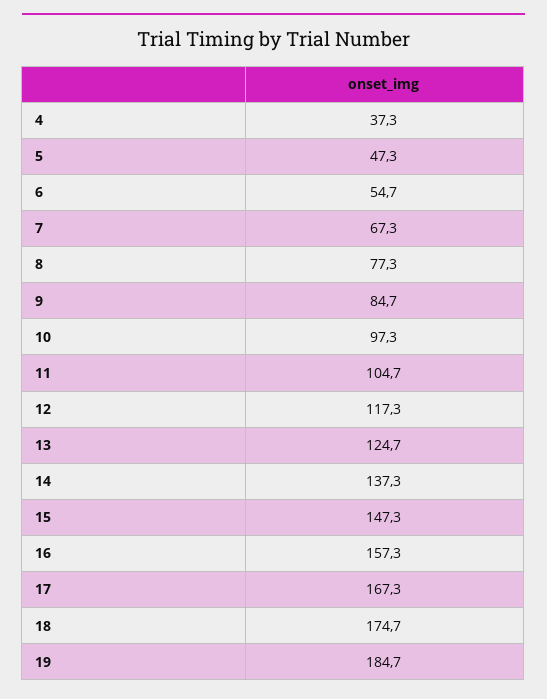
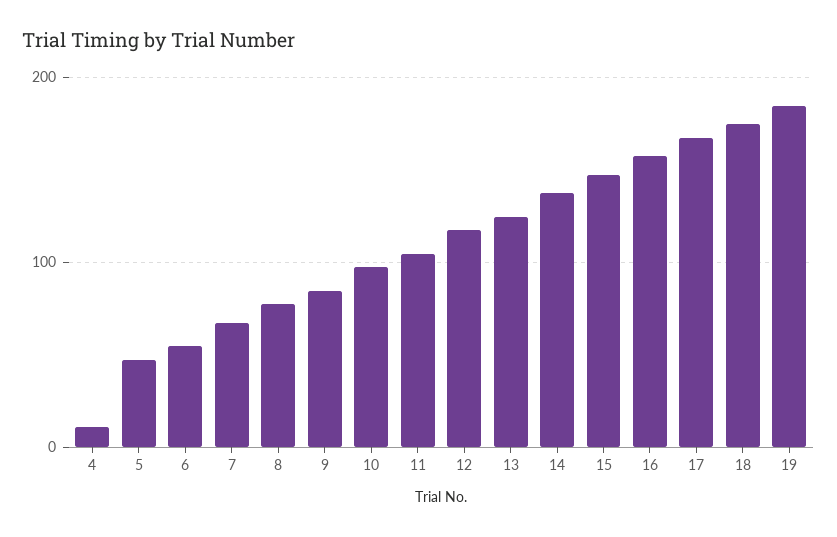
4: 37.3 -> 10

